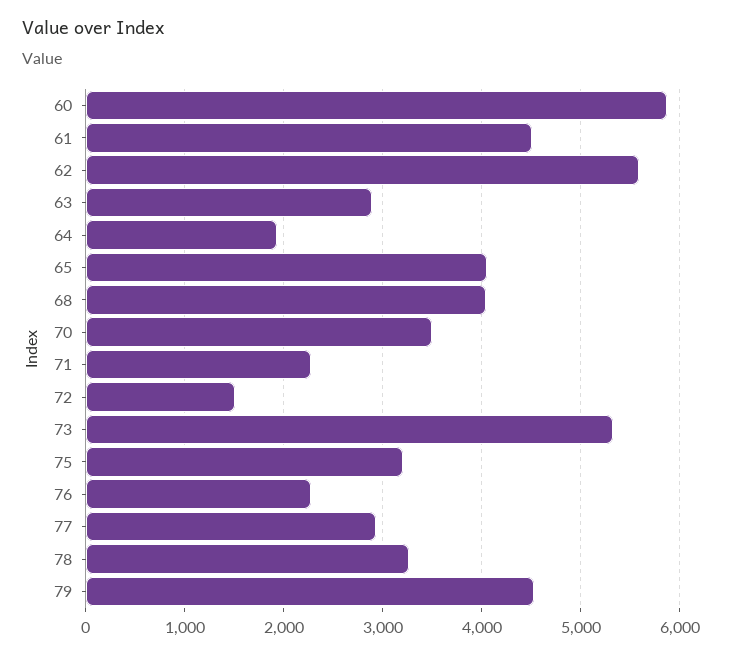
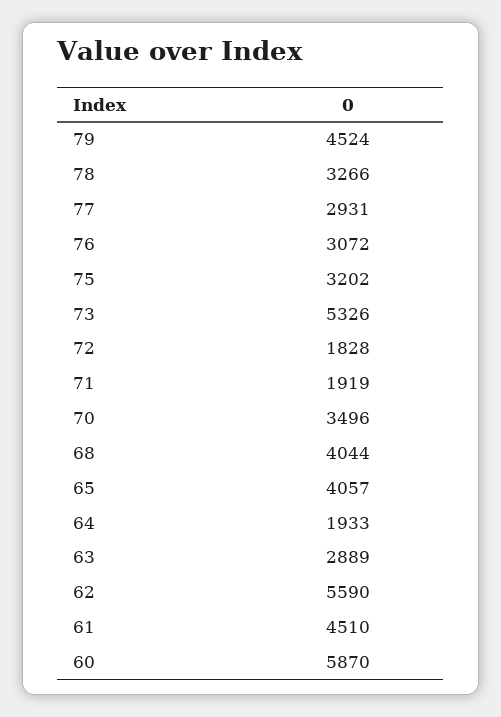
71: 2300 -> 1919
72: 1500 -> 1828
76: 2300 -> 3072

